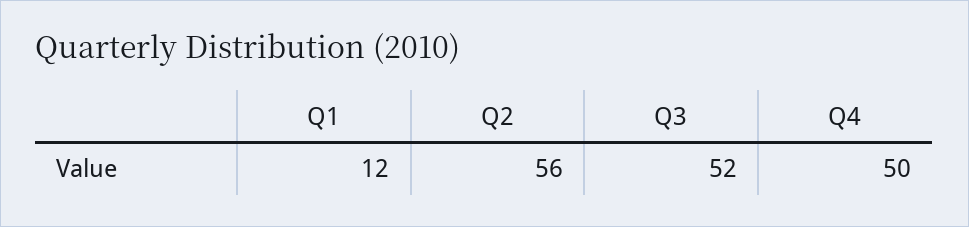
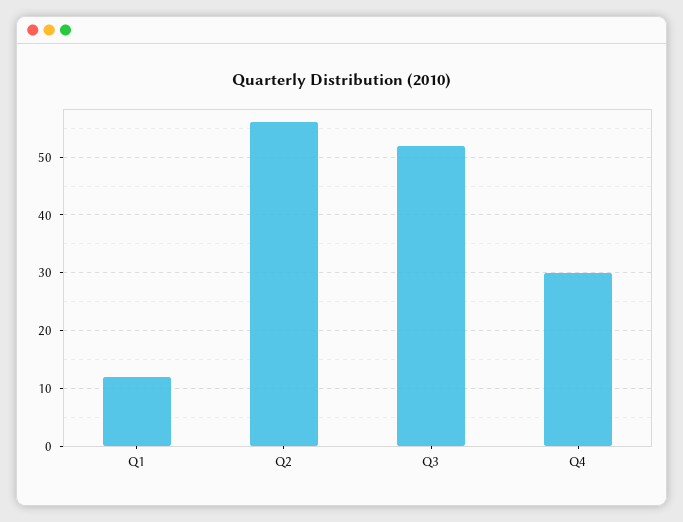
Q4: 50 -> 30

